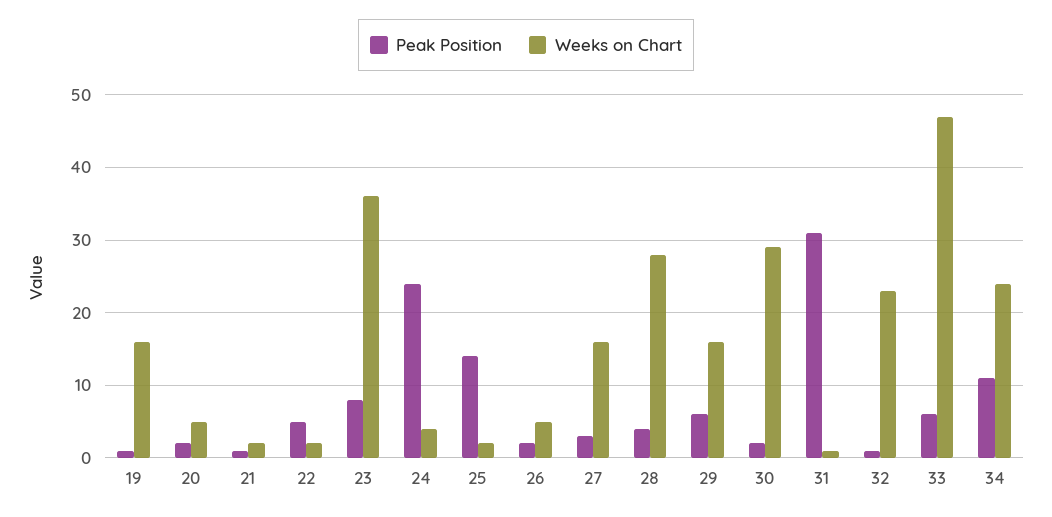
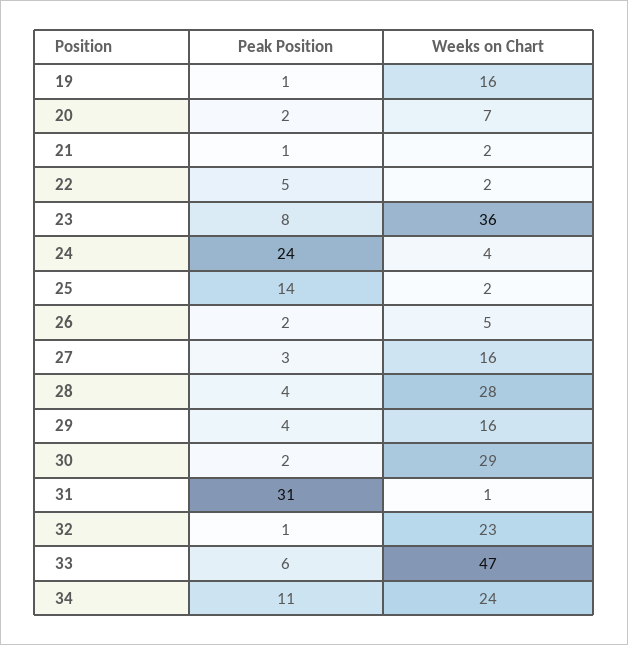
Weeks on Chart, 20: 5 -> 7
Peak Position, 29: 6 -> 4

